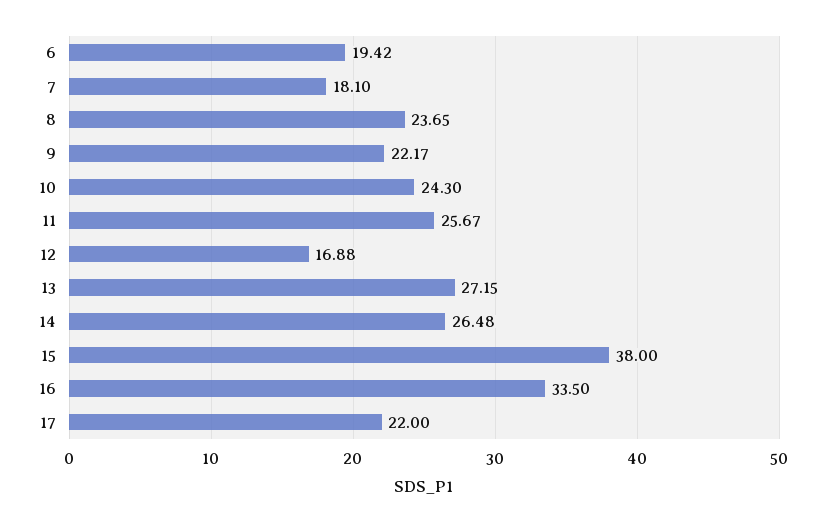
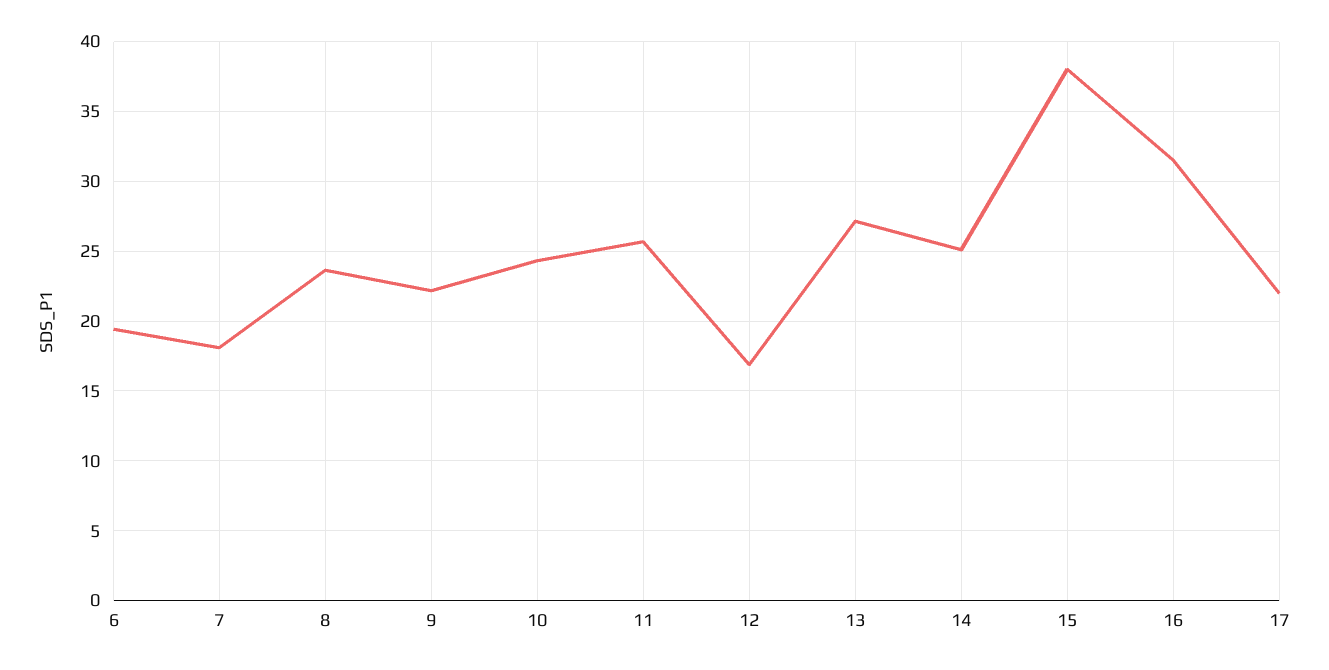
14: 26.48 -> 25
16: 33.5 -> 31.5

